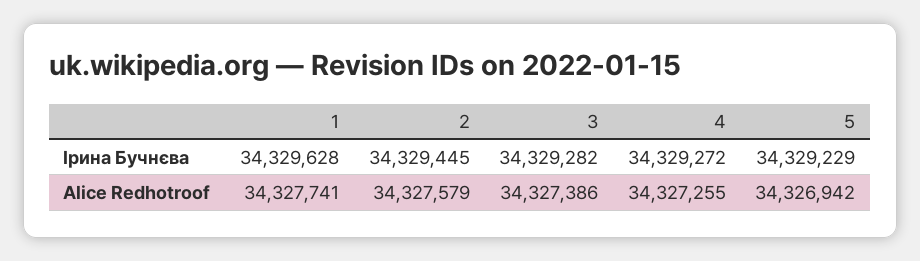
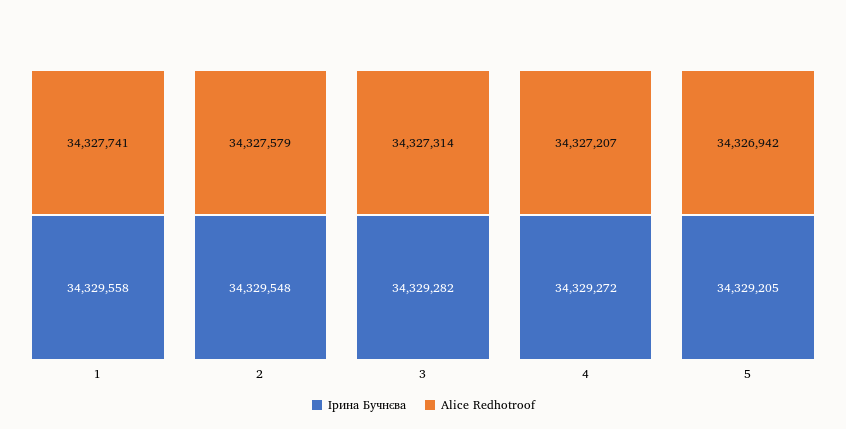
Ірина Бучнєва, 1: 34329628 -> 34329558
Ірина Бучнєва, 2: 34329445 -> 34329548
Ірина Бучнєва, 5: 34329229 -> 34329205
Alice Redhotroof, 3: 34327386 -> 34327314
Alice Redhotroof, 4: 34327255 -> 34327207

